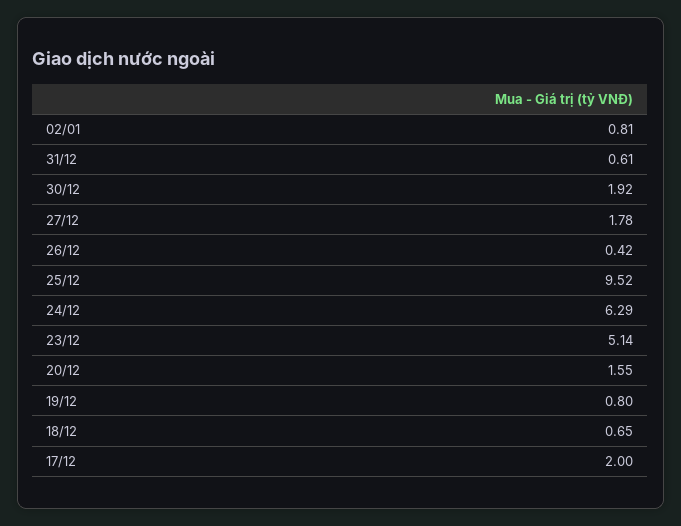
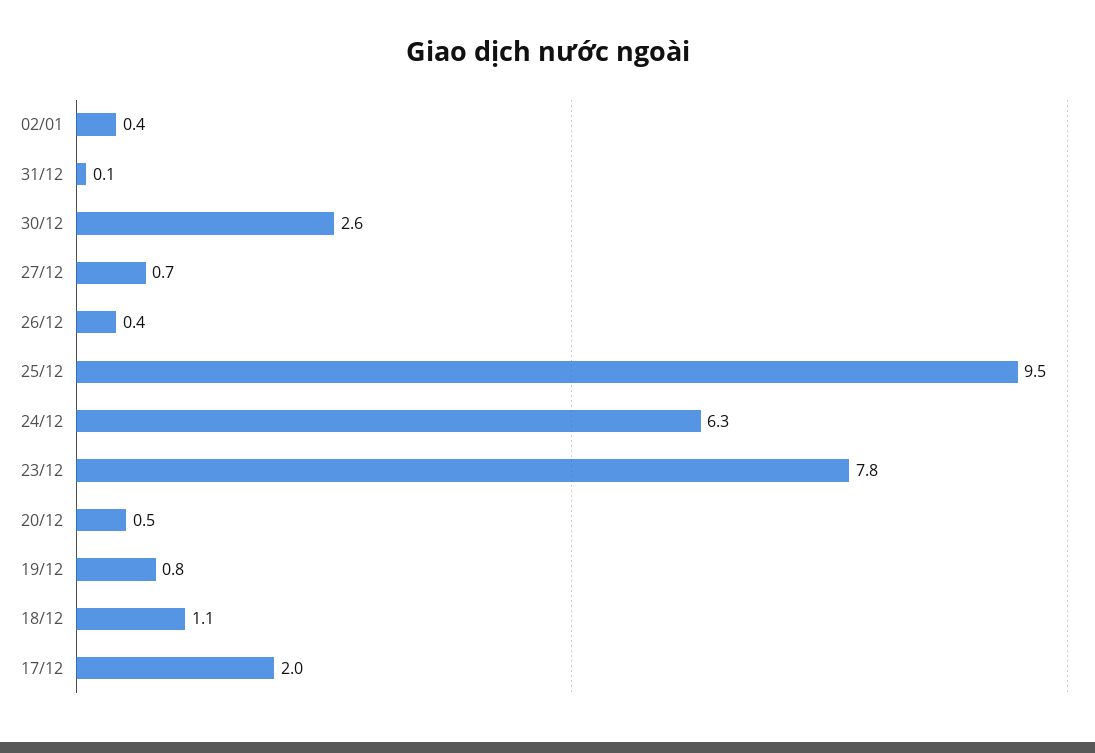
02/01: 0.81 -> 0.4
31/12: 0.61 -> 0.1
30/12: 1.92 -> 2.6
27/12: 1.78 -> 0.7
23/12: 5.14 -> 7.8
20/12: 1.55 -> 0.5
18/12: 0.65 -> 1.1

